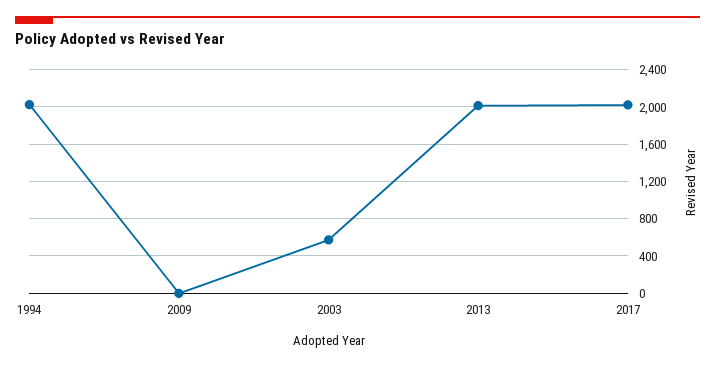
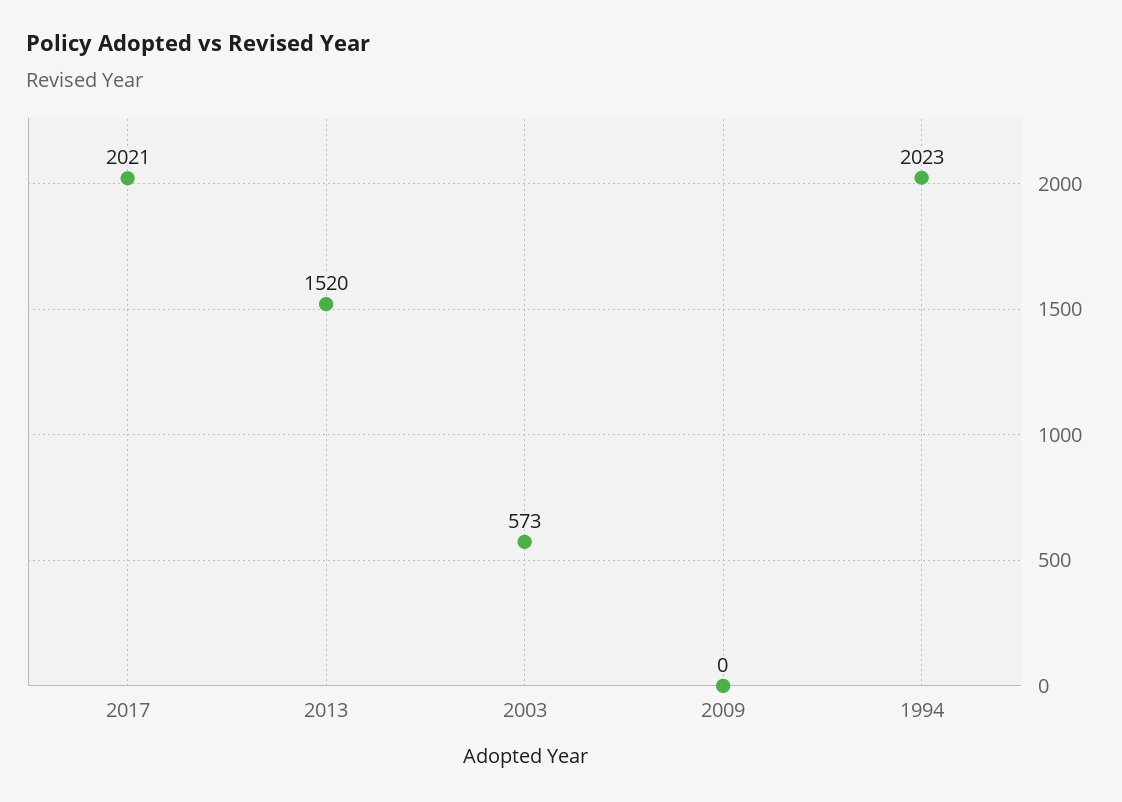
2013: 2000 -> 1520

